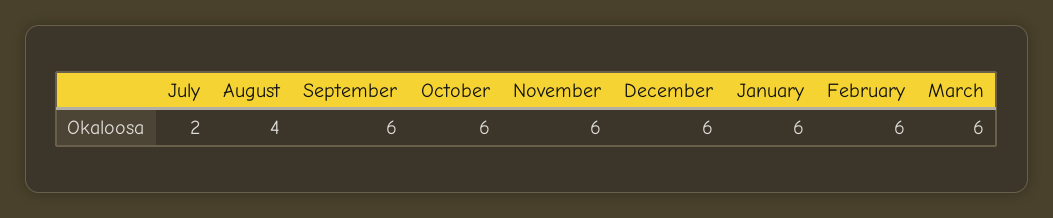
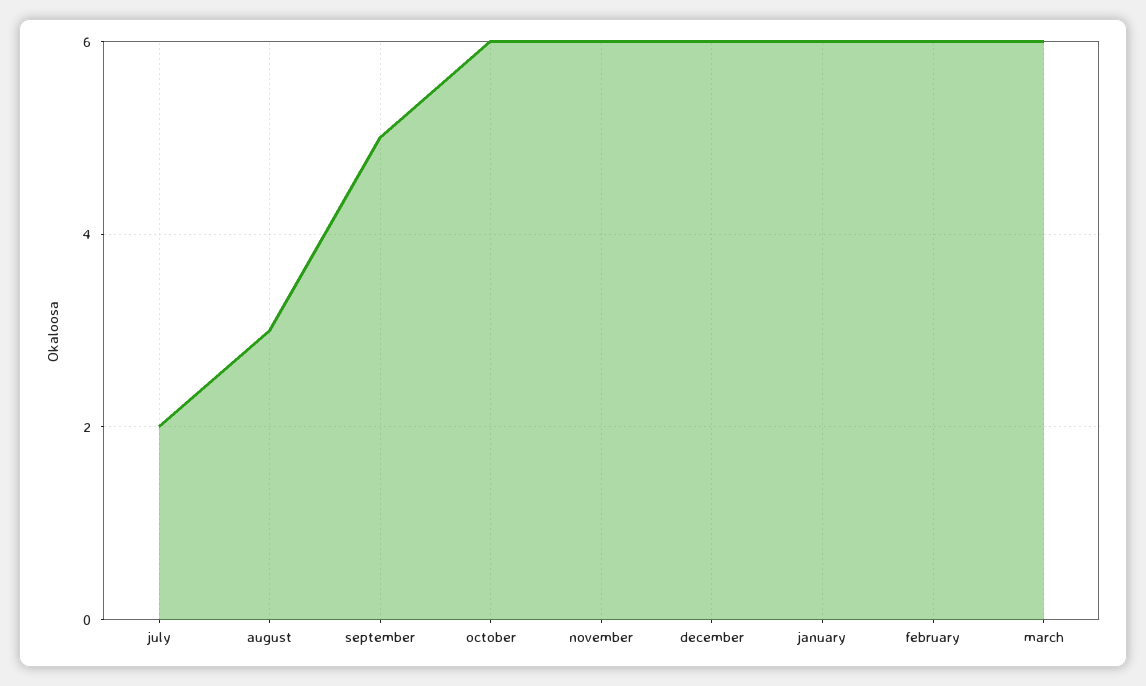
August: 4 -> 3
September: 6 -> 5

